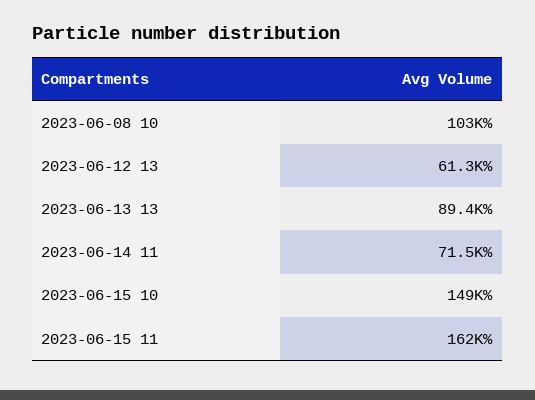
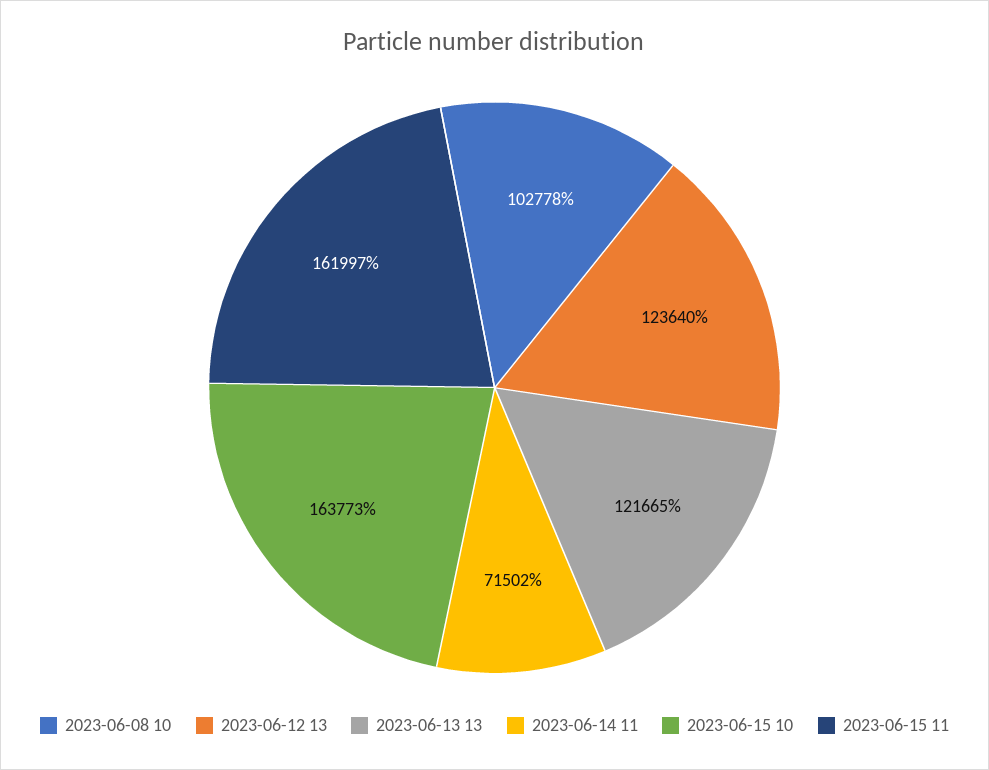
2023-06-12 13: 61300 -> 123640
2023-06-13 13: 89400 -> 121665
2023-06-15 10: 149000 -> 163773

